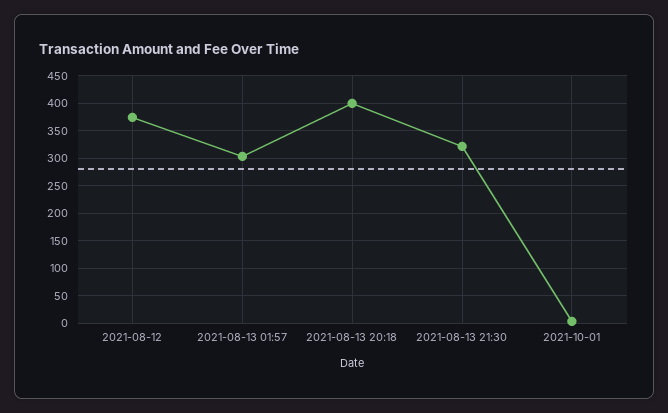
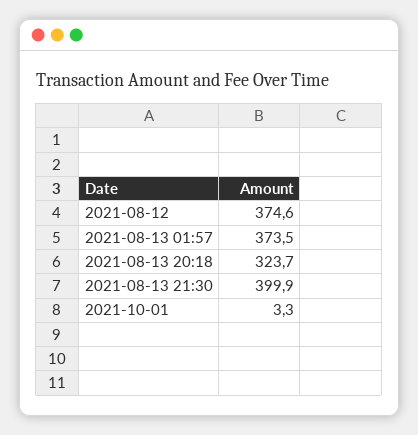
2021-08-13 01:57: 300 -> 373.5
2021-08-13 20:18: 400 -> 323.7
2021-08-13 21:30: 325 -> 399.9

